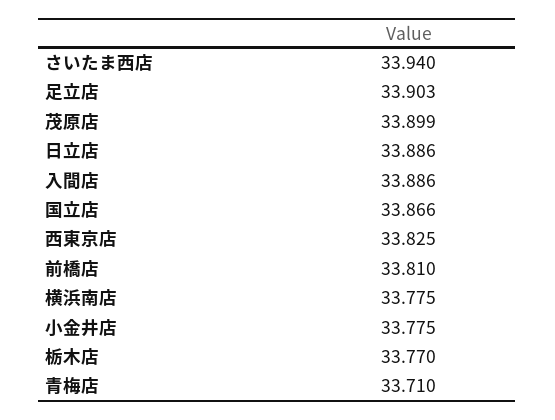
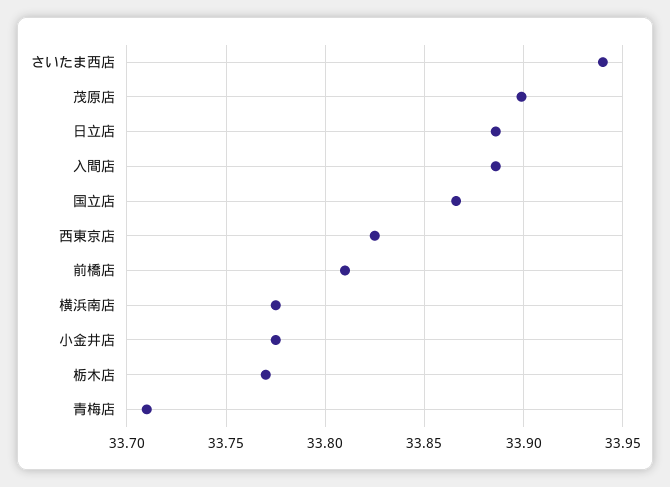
足立店: 33.903 -> none

